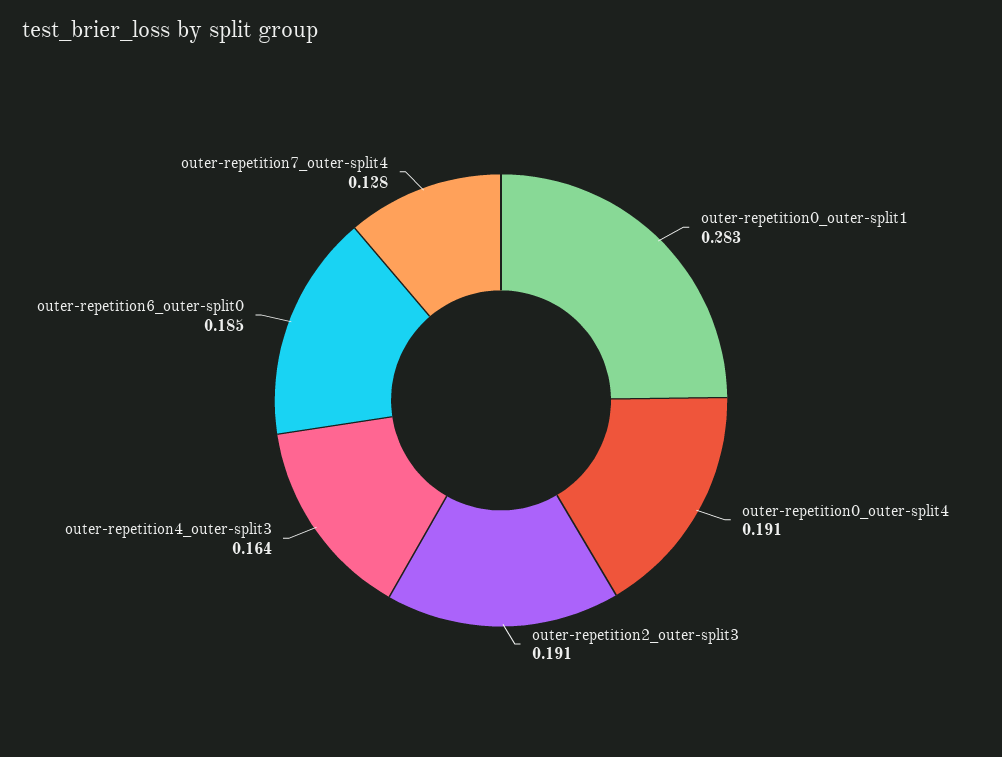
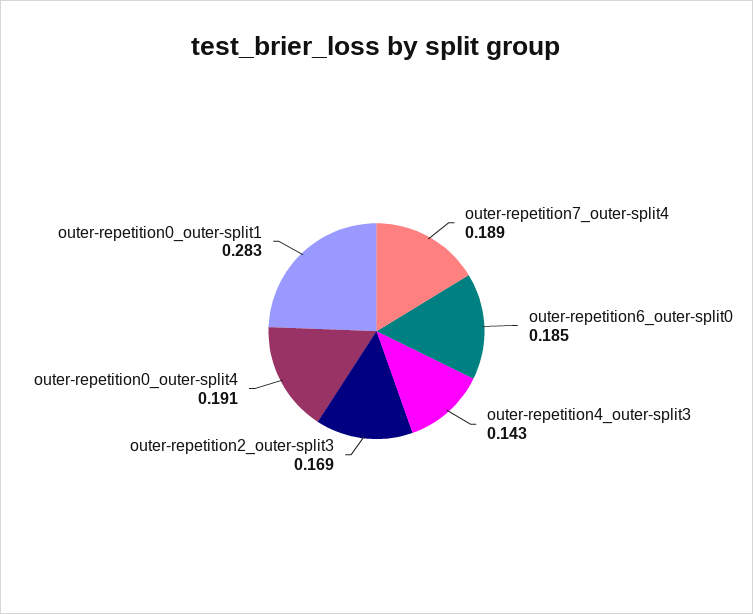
outer-repetition2_outer-split3: 0.191 -> 0.169
outer-repetition4_outer-split3: 0.164 -> 0.143
outer-repetition7_outer-split4: 0.128 -> 0.189

